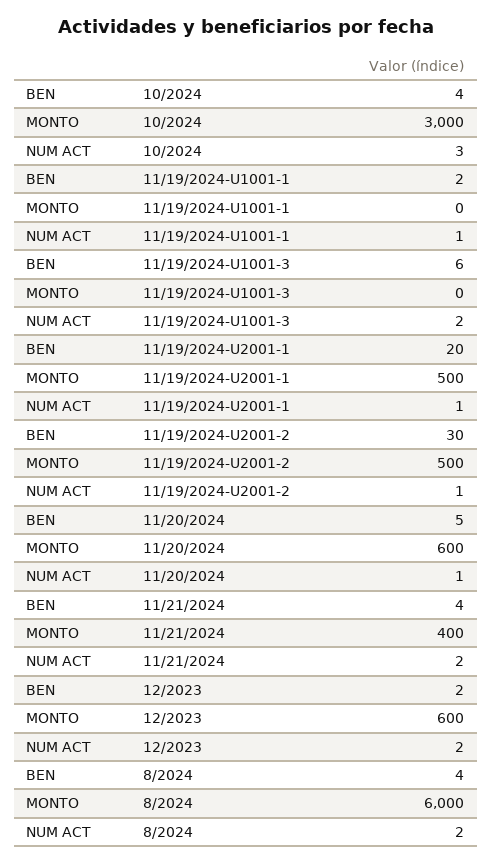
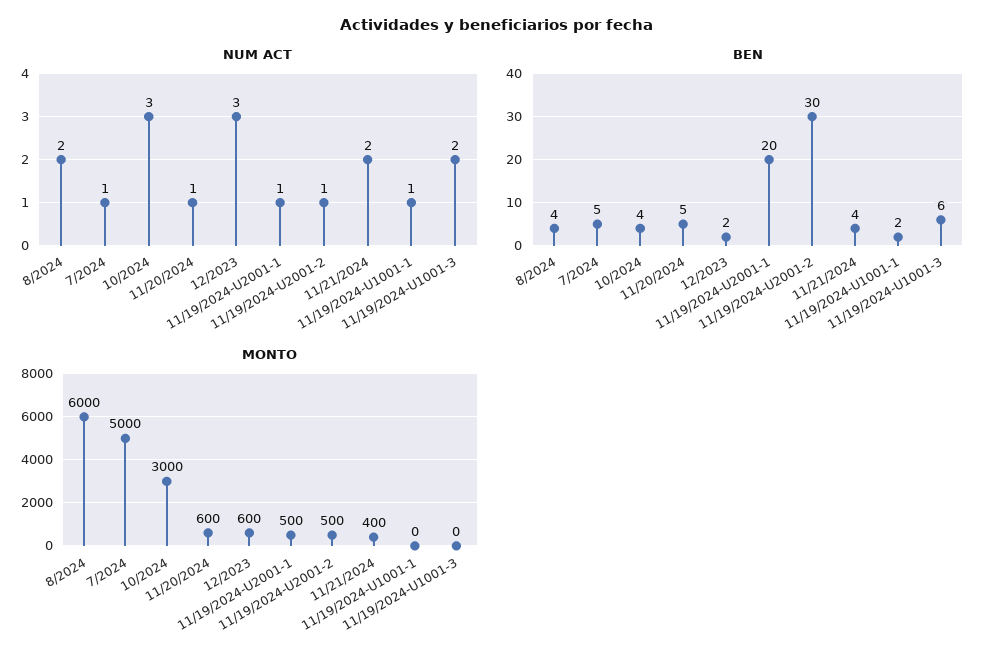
NUM ACT, 12/2023: 2 -> 3
NUM ACT, 7/2024: none -> 1
BEN, 7/2024: none -> 5
MONTO, 7/2024: none -> 5000

